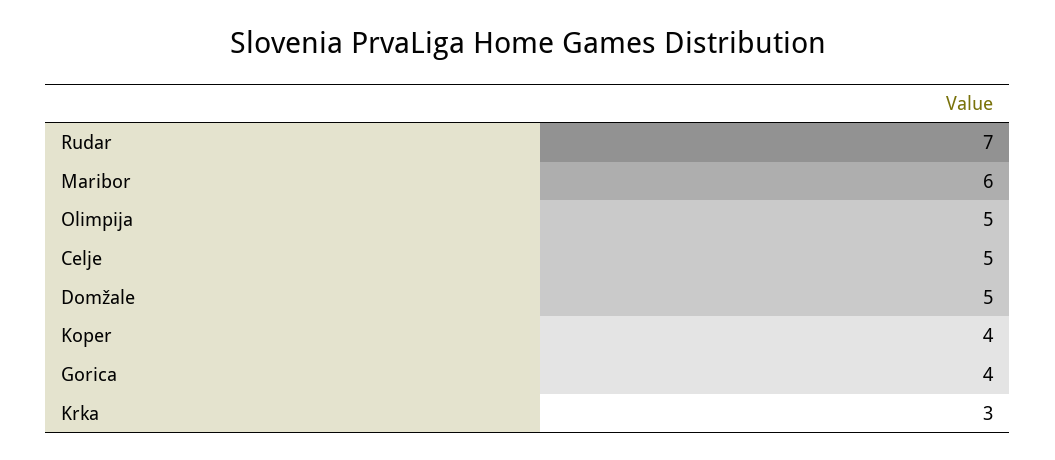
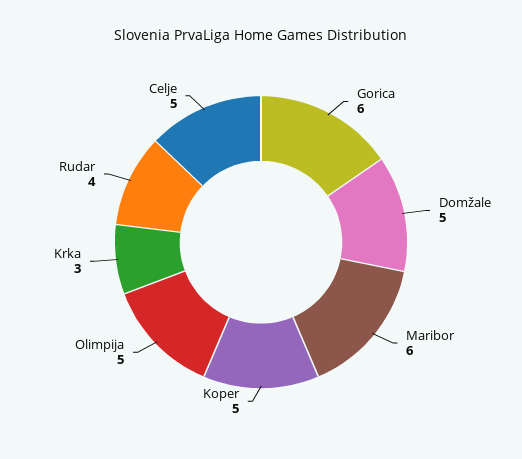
Rudar: 7 -> 4
Koper: 4 -> 5
Gorica: 4 -> 6

